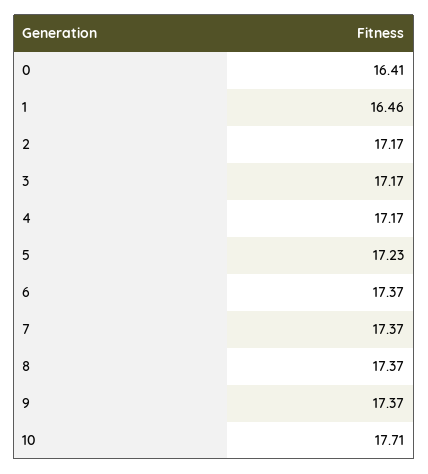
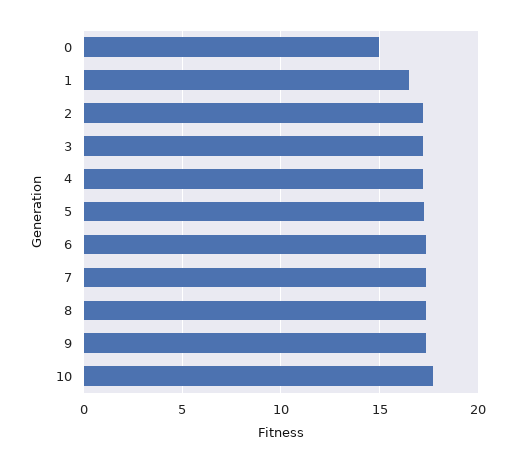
0: 16.41 -> 15

